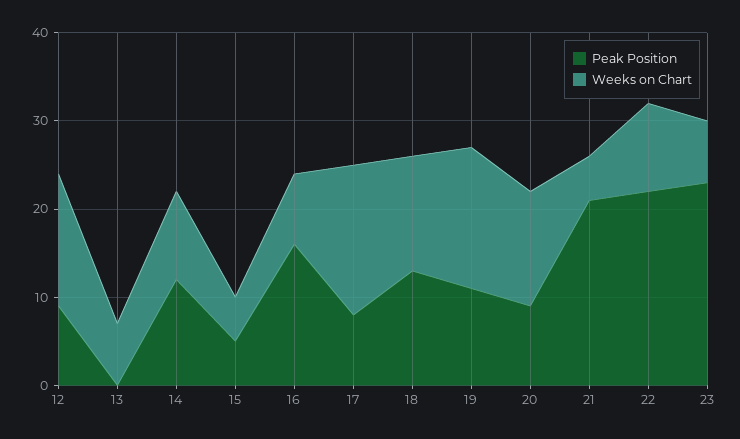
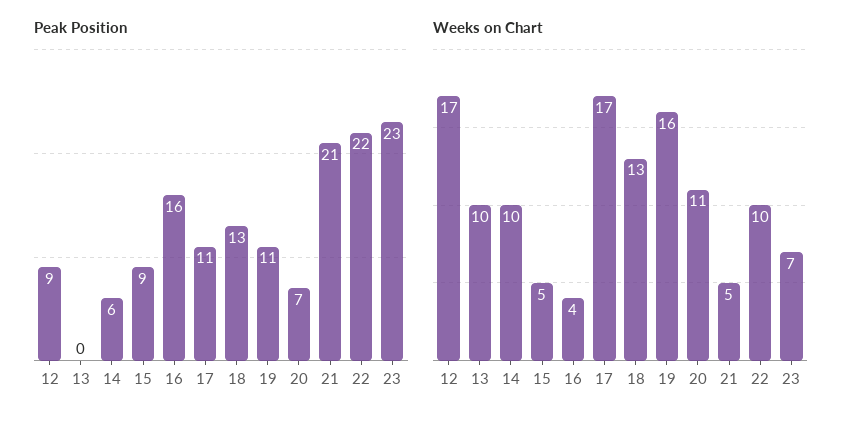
Weeks on Chart, 12: 15 -> 17
Weeks on Chart, 13: 7 -> 10
Peak Position, 14: 12 -> 6
Peak Position, 15: 5 -> 9
Weeks on Chart, 16: 8 -> 4
Peak Position, 17: 8 -> 11
Peak Position, 20: 9 -> 7
Weeks on Chart, 20: 13 -> 11

